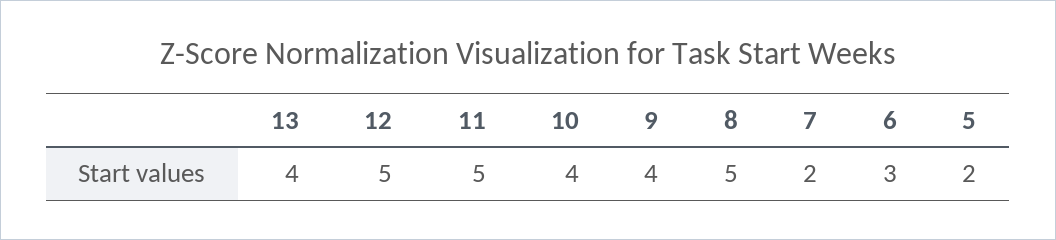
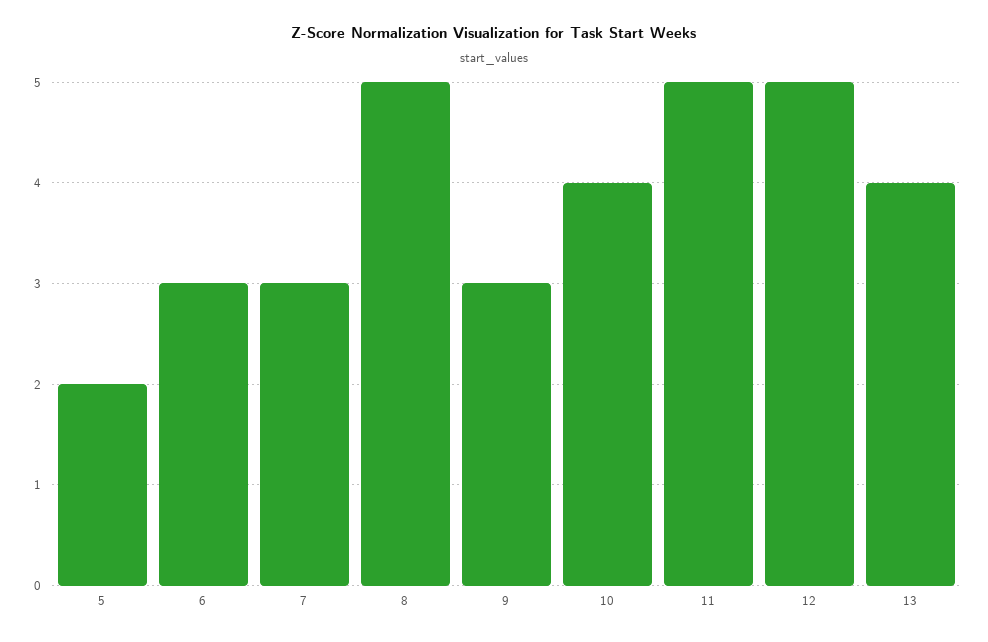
9: 4 -> 3
7: 2 -> 3

